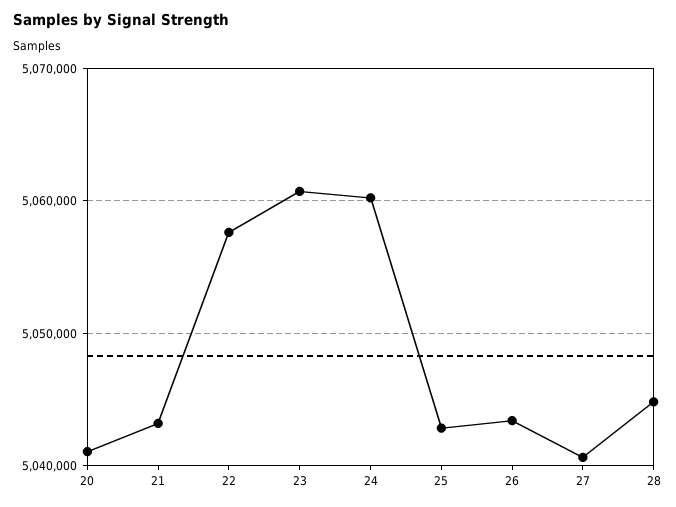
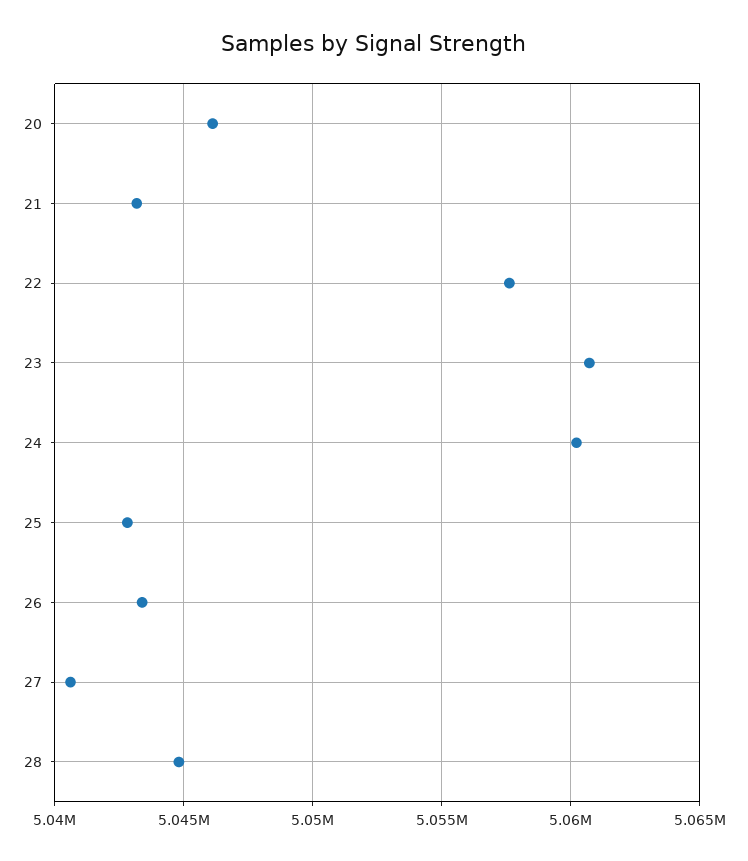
20: 5041000 -> 5046000

